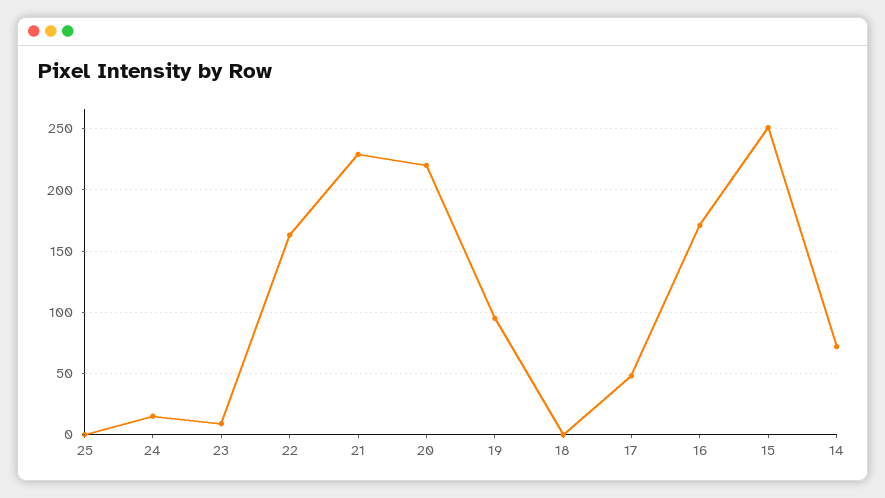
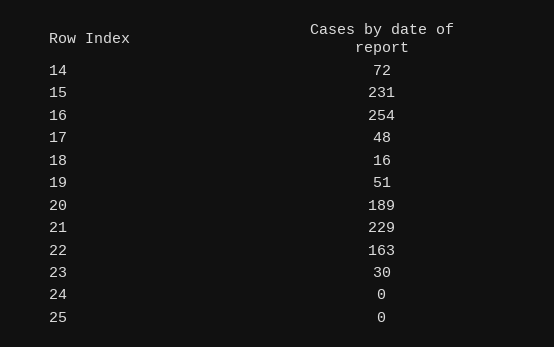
24: 15 -> 0
23: 10 -> 30
20: 220 -> 189
19: 95 -> 51
18: 0 -> 16
16: 170 -> 254
15: 250 -> 231

